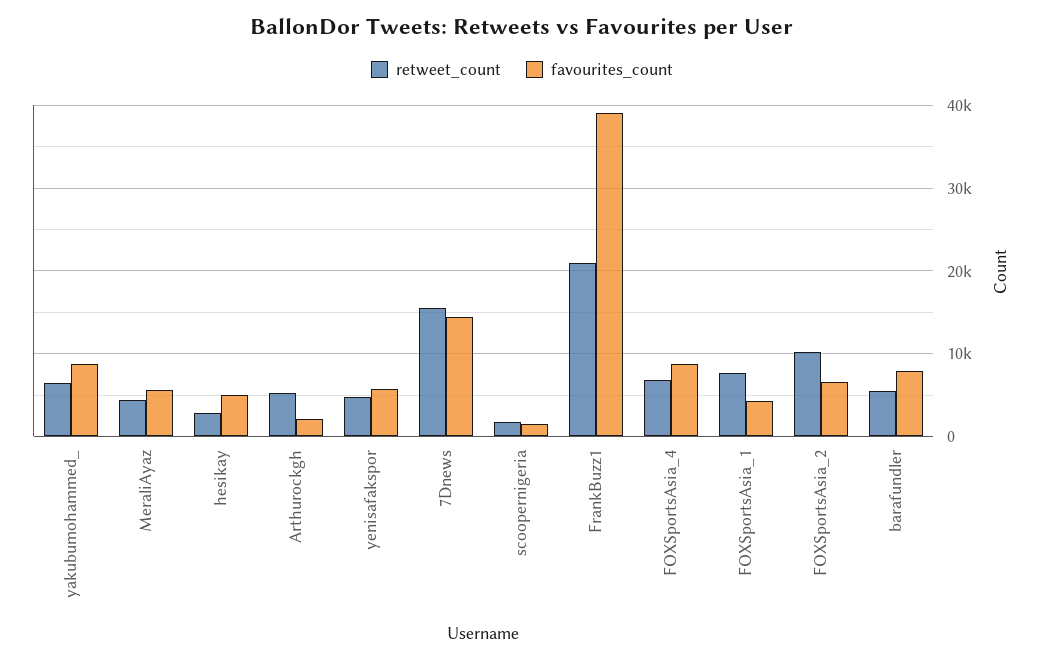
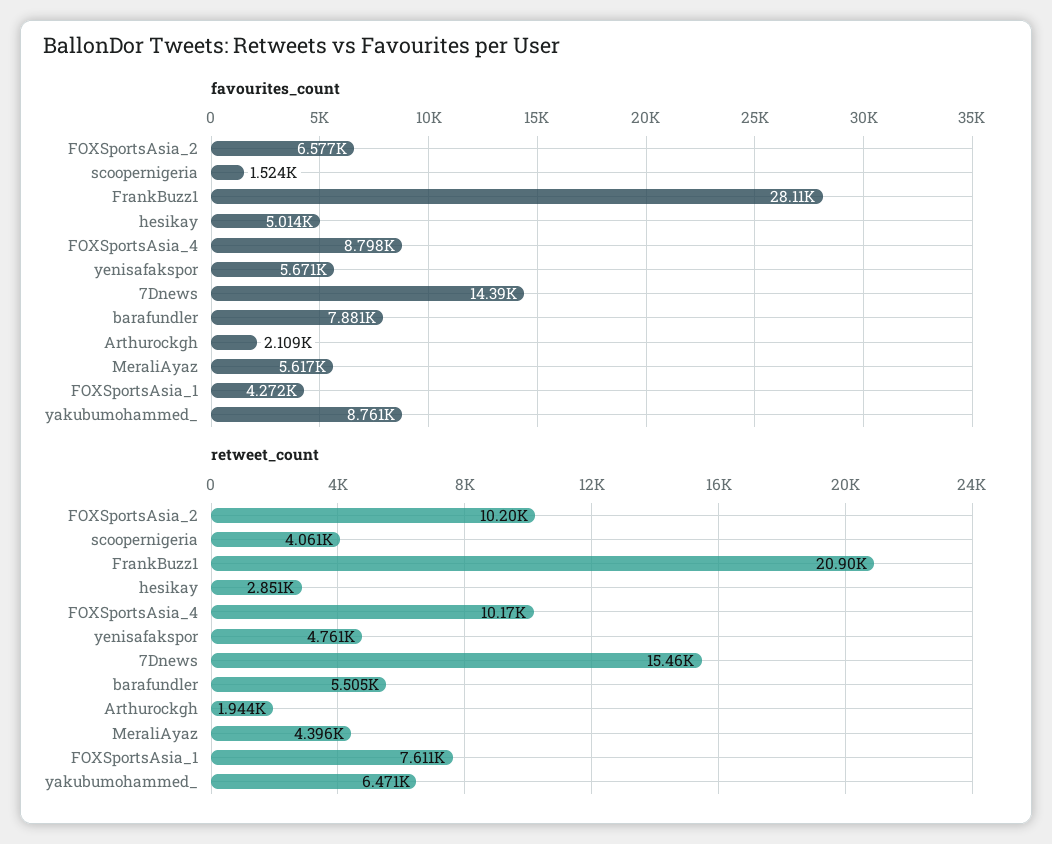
retweet_count, Arthurockgh: 5000 -> 1944
retweet_count, scoopernigeria: 2000 -> 4061
favourites_count, FrankBuzz1: 39000 -> 28110
retweet_count, FOXSportsAsia_4: 7000 -> 10170

